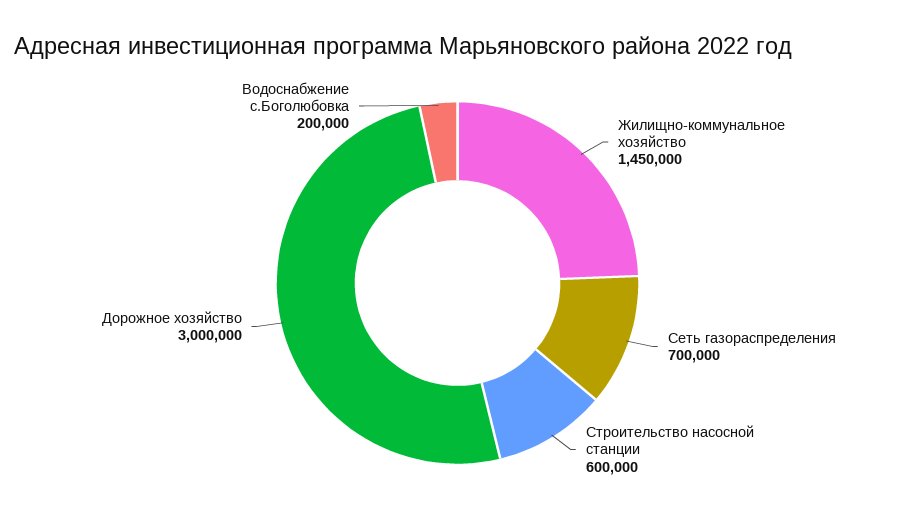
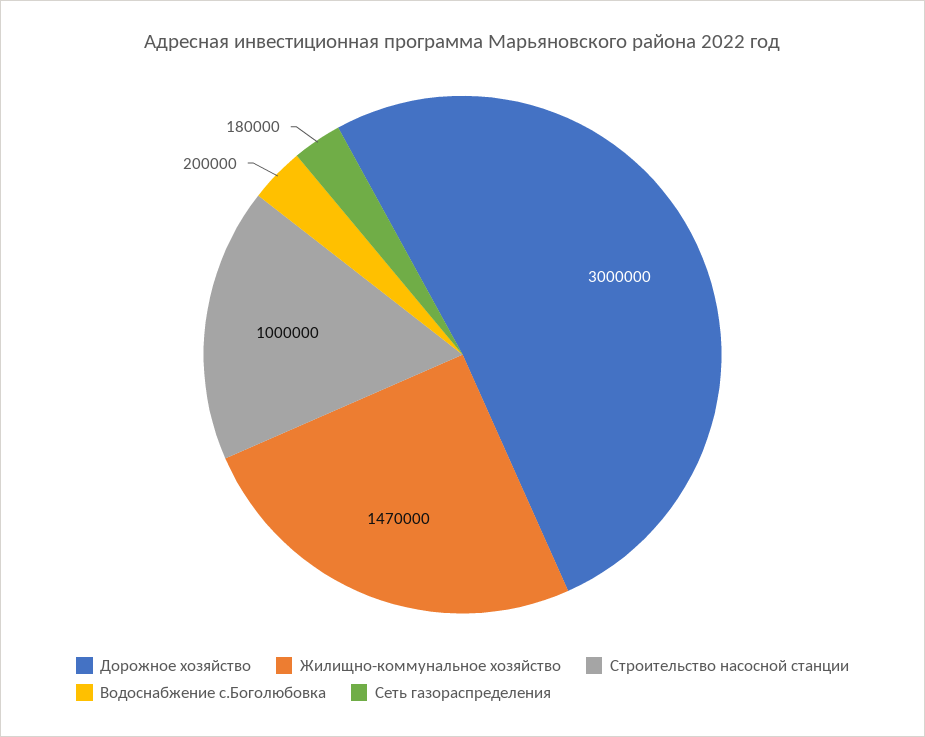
Жилищно-коммунальное хозяйство: 1450000 -> 1470000
Сеть газораспределения: 700000 -> 180000
Строительство насосной станции: 600000 -> 1000000

